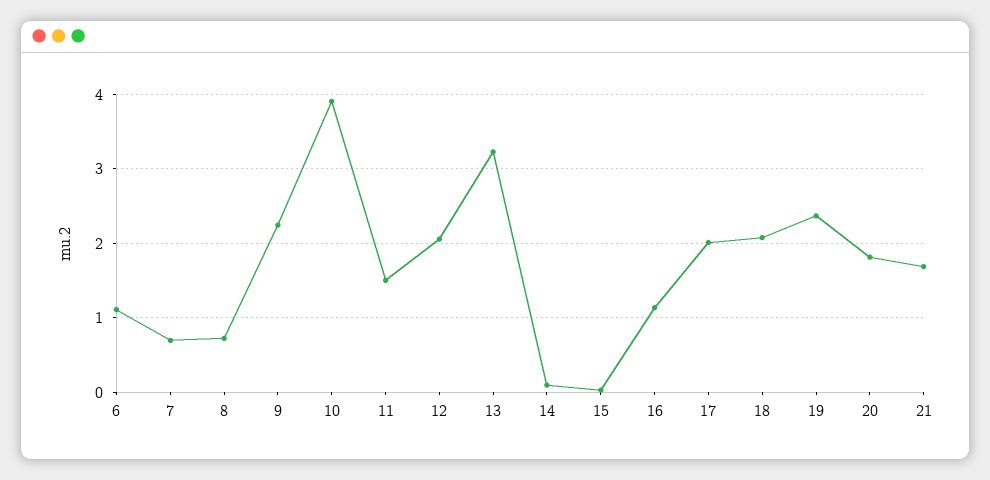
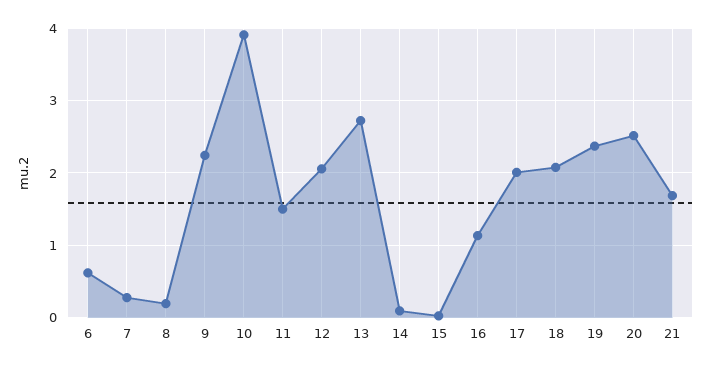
6: 1.1 -> 0.6
7: 0.7 -> 0.3
8: 0.7 -> 0.2
13: 3.2 -> 2.7
20: 1.8 -> 2.5

